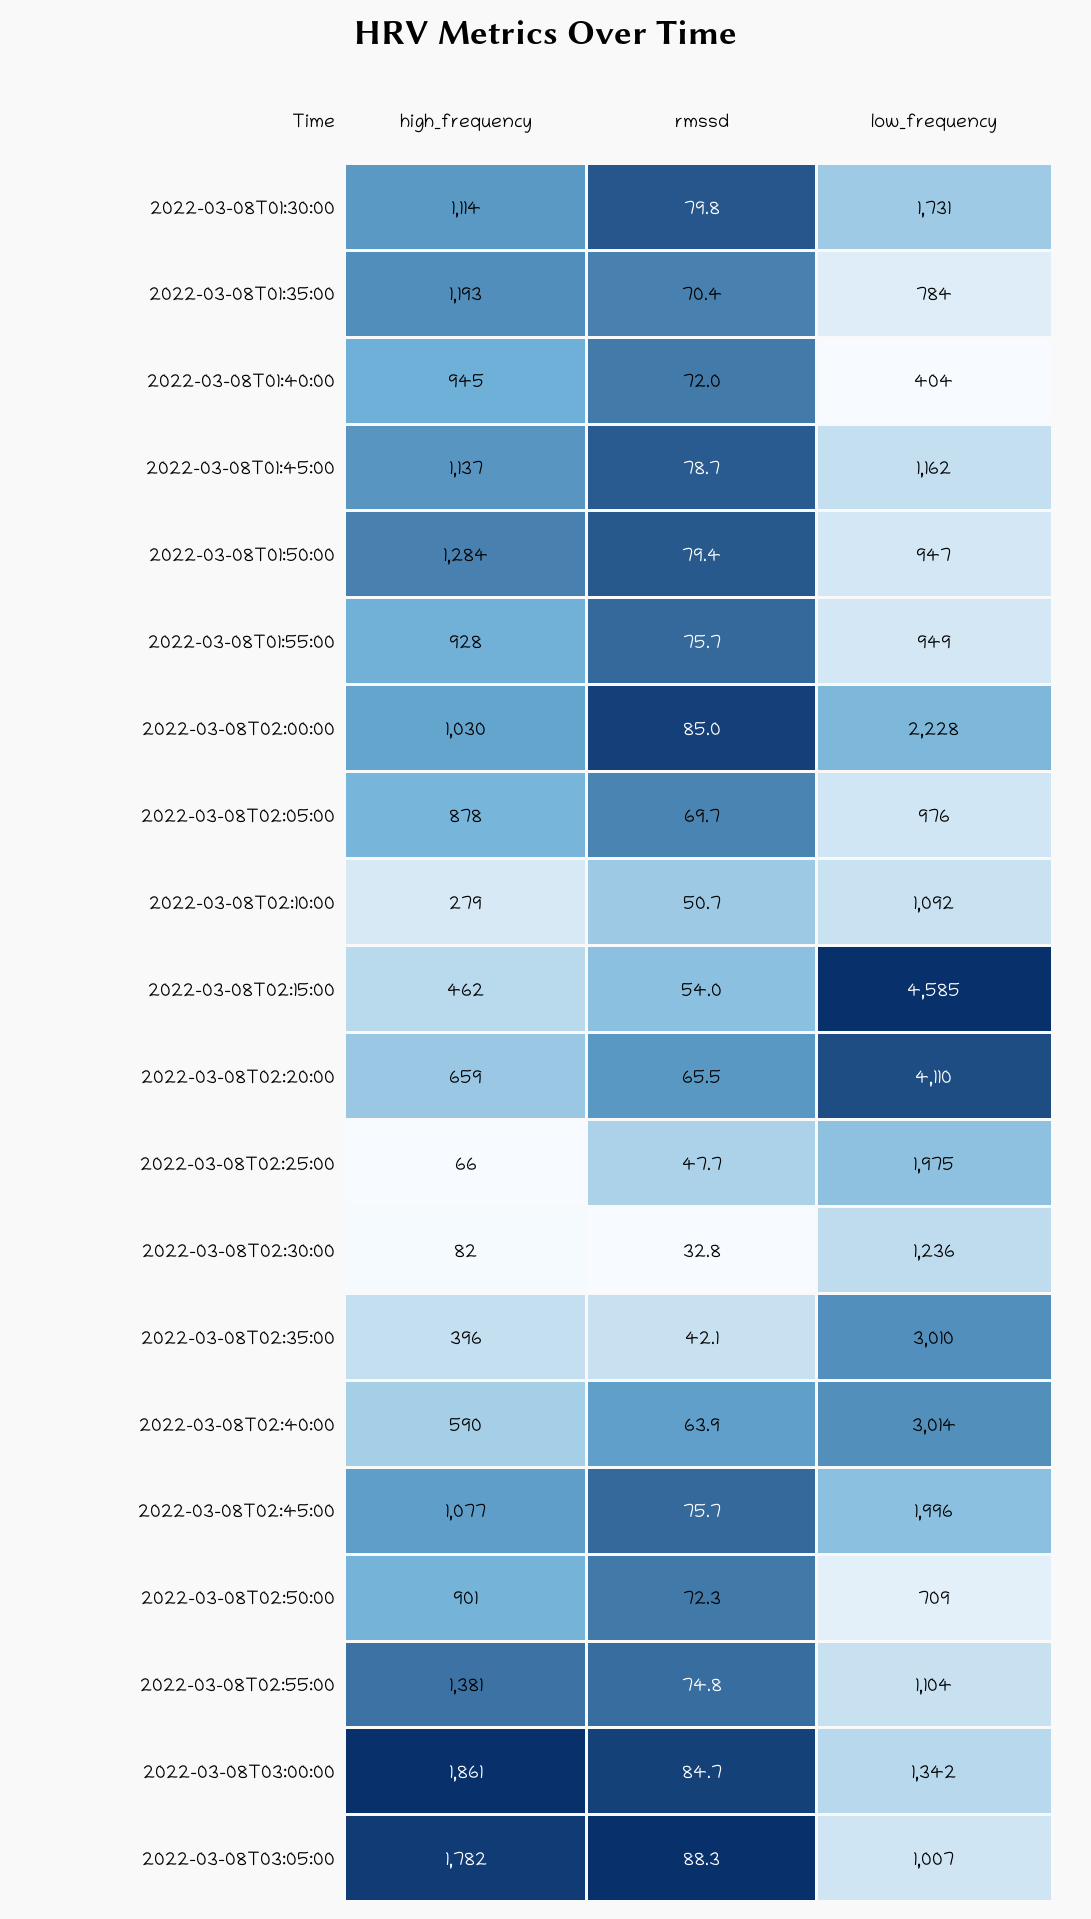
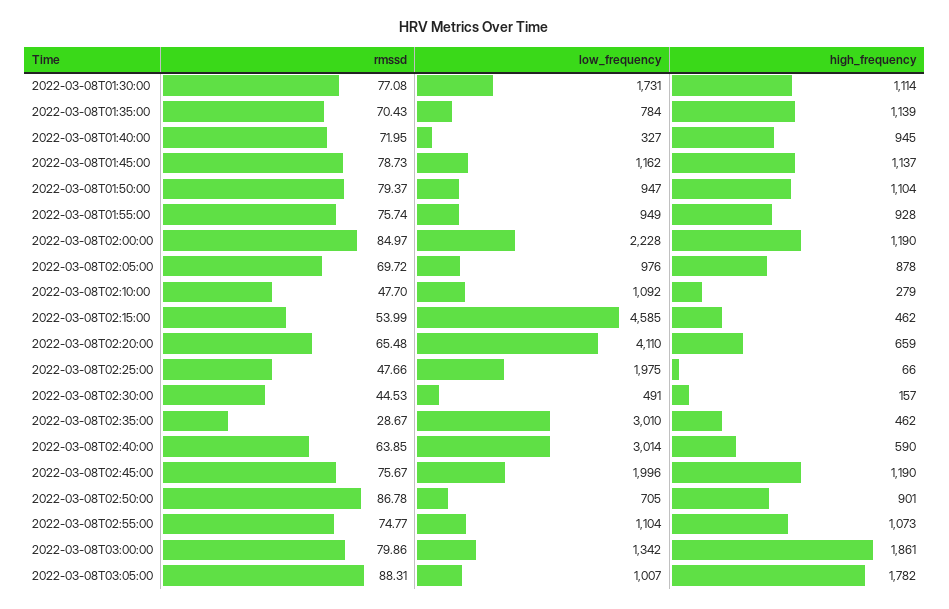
rmssd, 2022-03-08T01:30:00: 79.8 -> 77.08
high_frequency, 2022-03-08T01:35:00: 1193 -> 1139
low_frequency, 2022-03-08T01:40:00: 404 -> 327
high_frequency, 2022-03-08T01:50:00: 1284 -> 1104
high_frequency, 2022-03-08T02:00:00: 1030 -> 1190
rmssd, 2022-03-08T02:10:00: 50.7 -> 47.7
high_frequency, 2022-03-08T02:30:00: 82 -> 157
rmssd, 2022-03-08T02:30:00: 32.8 -> 44.53
low_frequency, 2022-03-08T02:30:00: 1236 -> 491
high_frequency, 2022-03-08T02:35:00: 396 -> 462
rmssd, 2022-03-08T02:35:00: 42.1 -> 28.67
high_frequency, 2022-03-08T02:45:00: 1077 -> 1190
rmssd, 2022-03-08T02:50:00: 72.3 -> 86.78
low_frequency, 2022-03-08T02:50:00: 709 -> 705
high_frequency, 2022-03-08T02:55:00: 1381 -> 1073
rmssd, 2022-03-08T03:00:00: 84.7 -> 79.86

